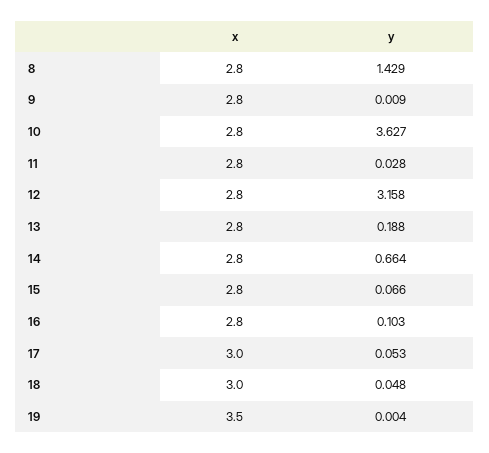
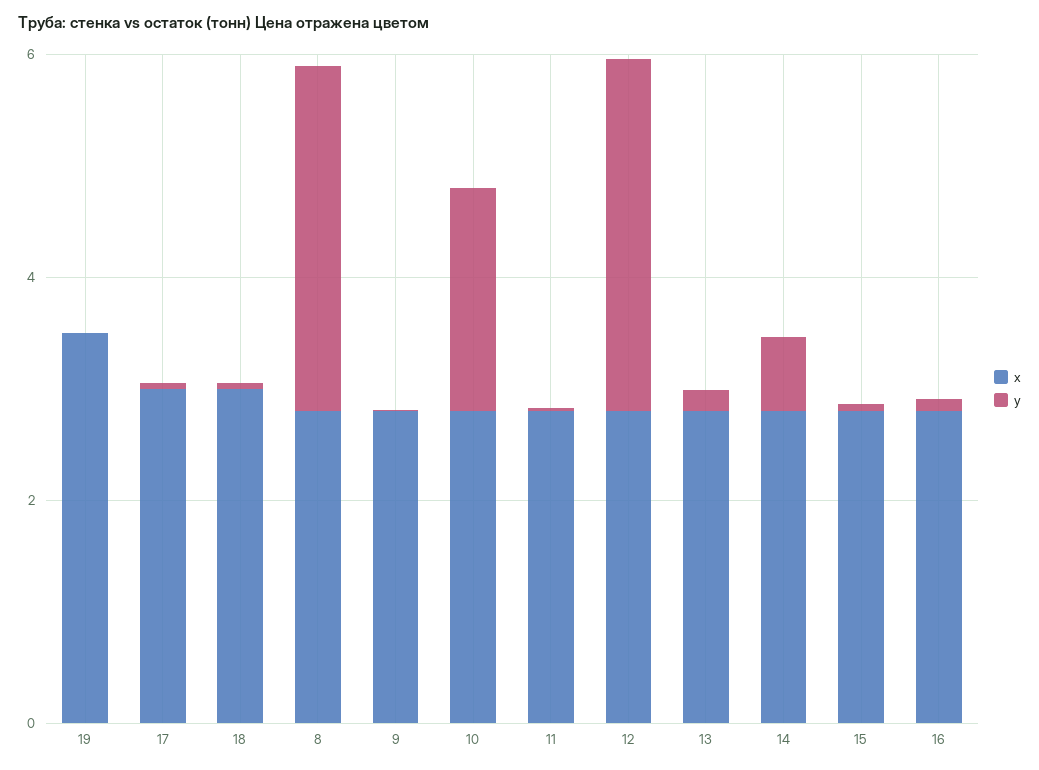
y, 8: 1.429 -> 3
y, 10: 3.627 -> 2

